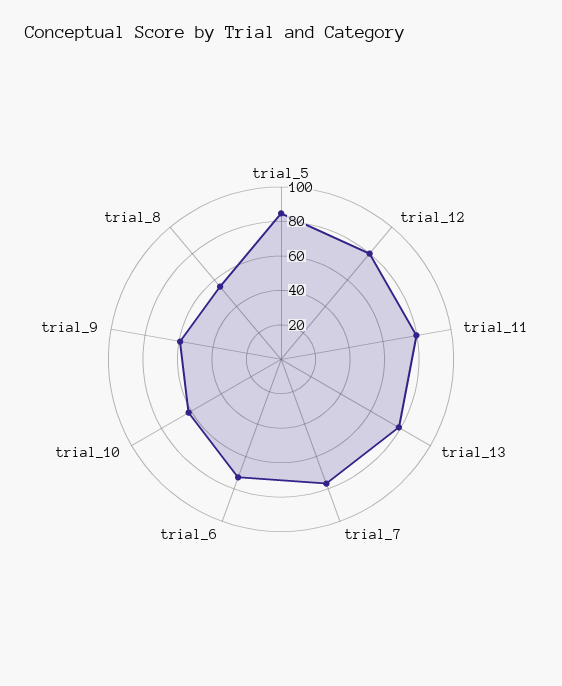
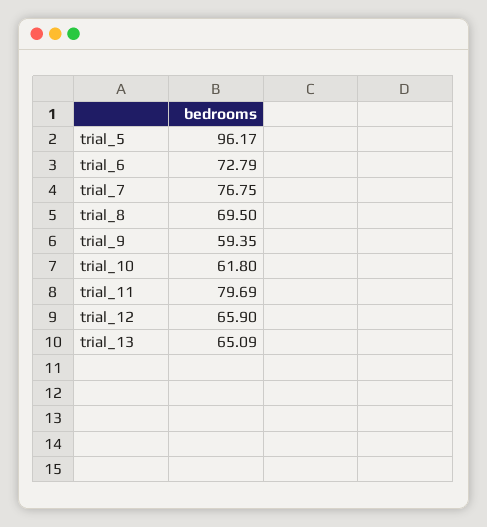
trial_5: 85 -> 96.17
trial_12: 80 -> 65.9
trial_13: 80 -> 65.09
trial_8: 55 -> 69.5

